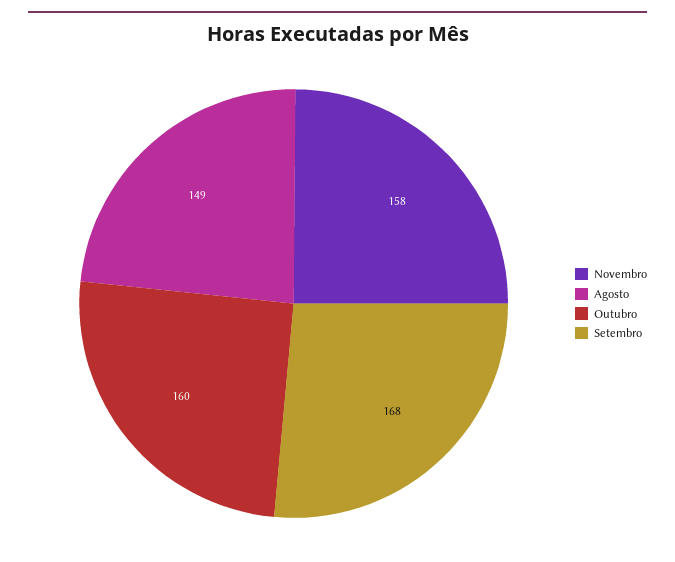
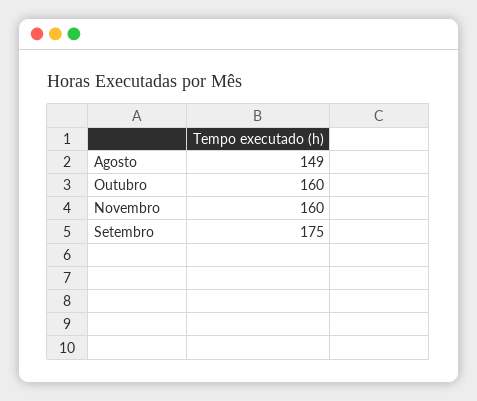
Novembro: 158 -> 160
Setembro: 168 -> 175

